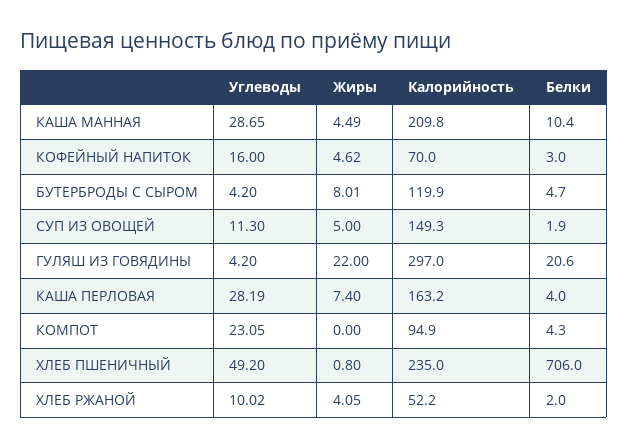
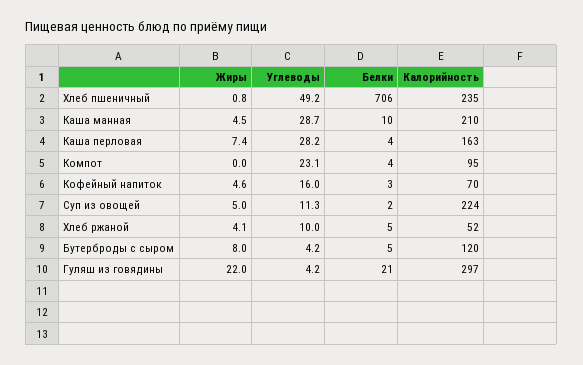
Калорийность, СУП ИЗ ОВОЩЕЙ: 149.3 -> 224
Белки, ХЛЕБ РЖАНОЙ: 2 -> 5

